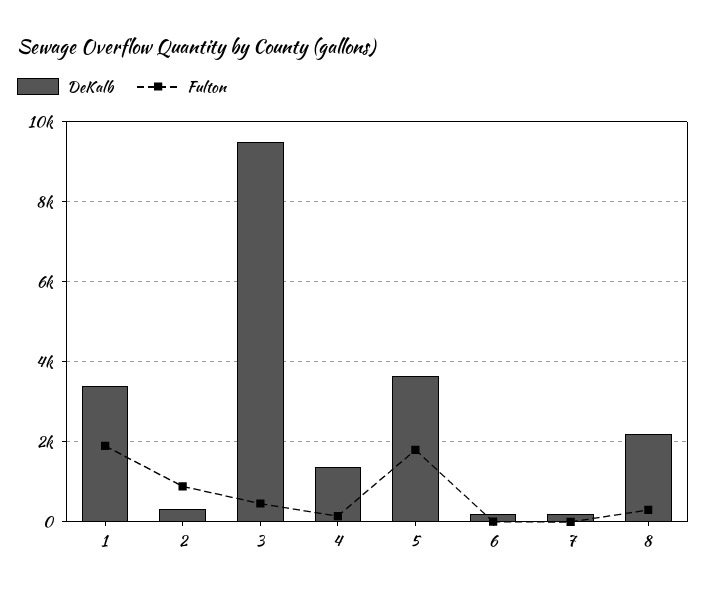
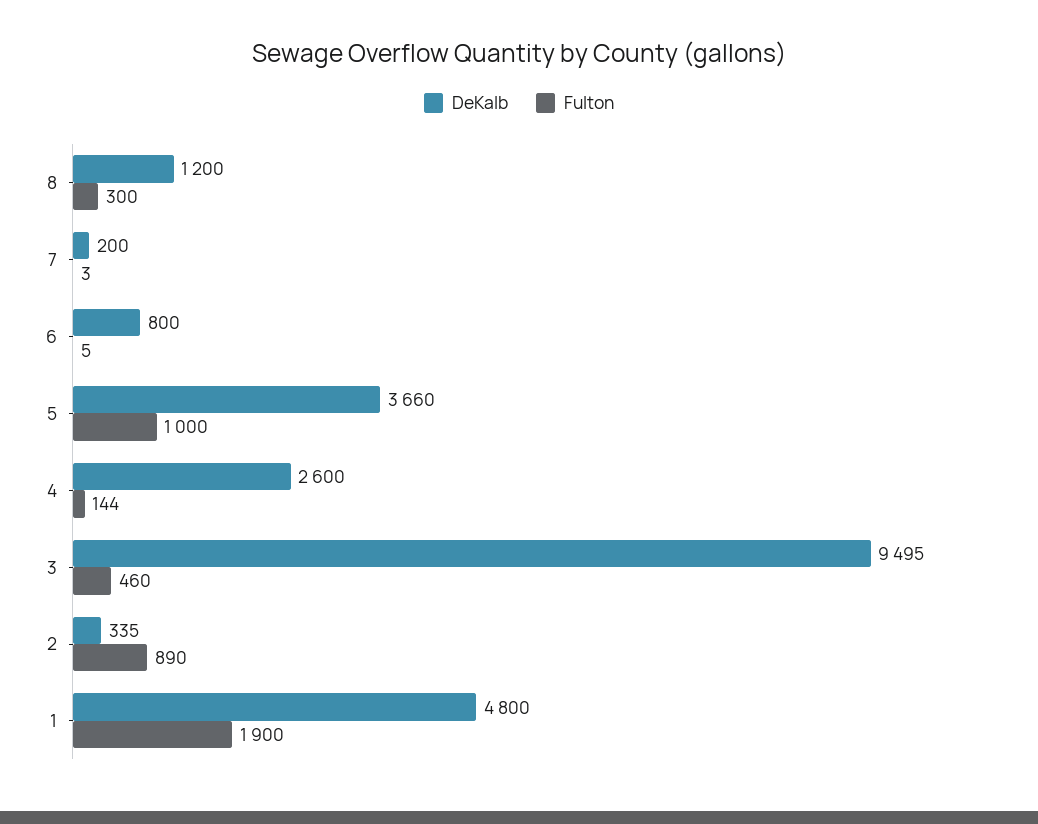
DeKalb, 1: 3400 -> 4800
DeKalb, 4: 1400 -> 2600
Fulton, 5: 1800 -> 1000
DeKalb, 6: 200 -> 800
DeKalb, 8: 2200 -> 1200

